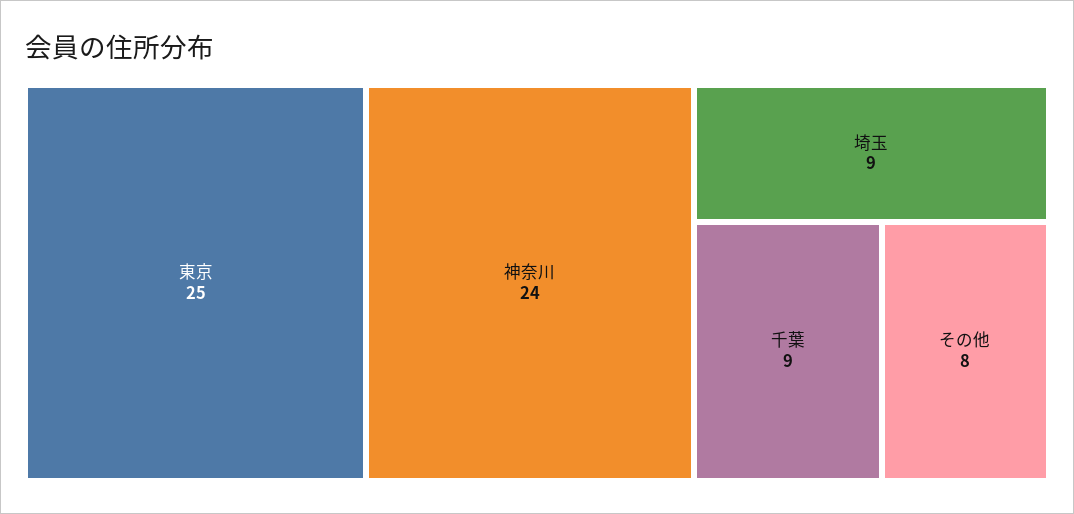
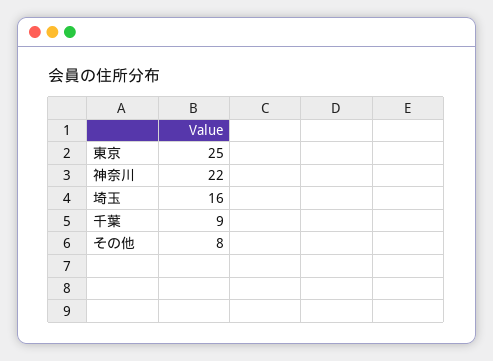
神奈川: 24 -> 22
埼玉: 9 -> 16

